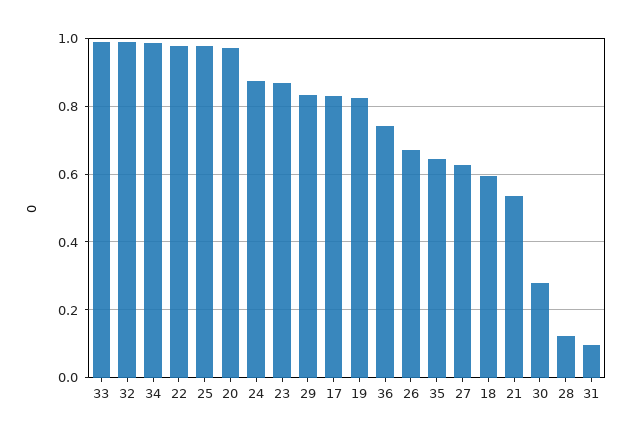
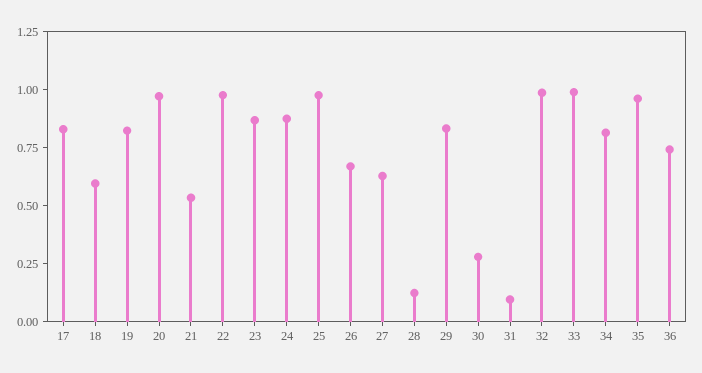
34: 0.98 -> 0.8
35: 0.64 -> 0.95

